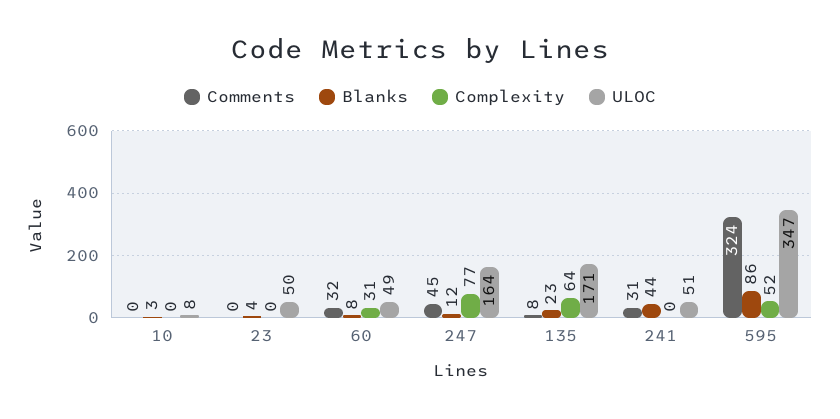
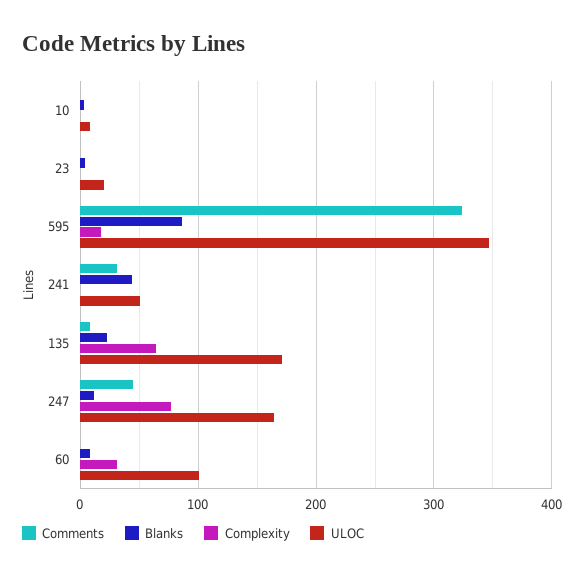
ULOC, 23: 50 -> 20
Comments, 60: 32 -> 0
ULOC, 60: 49 -> 100
Complexity, 595: 52 -> 20

